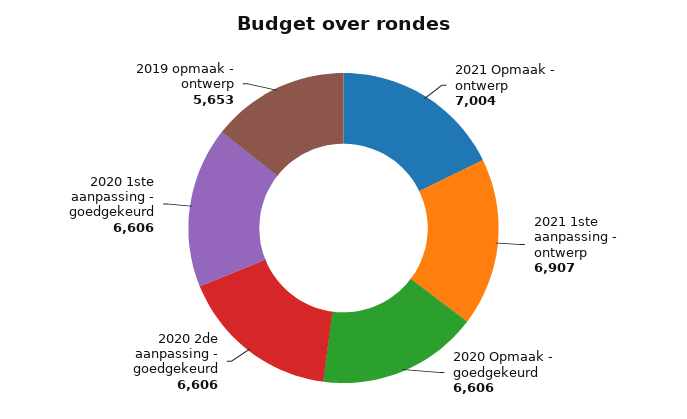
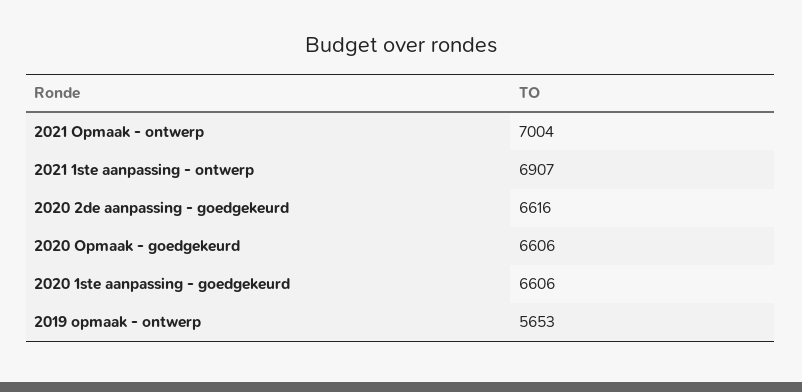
2020 2de aanpassing - goedgekeurd: 6606 -> 6616

